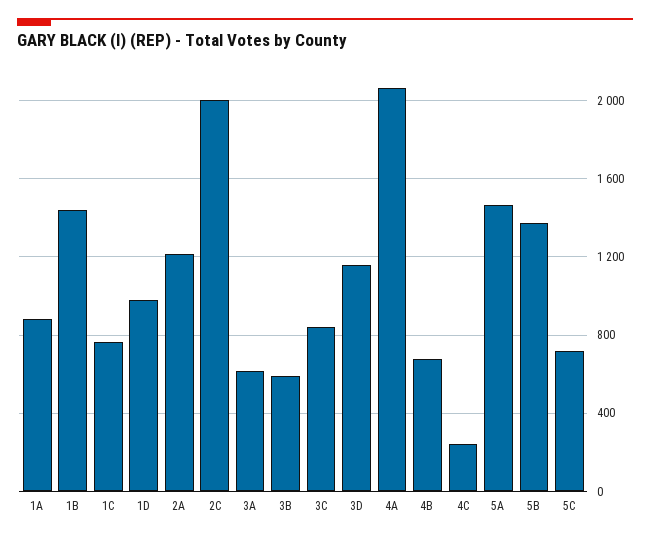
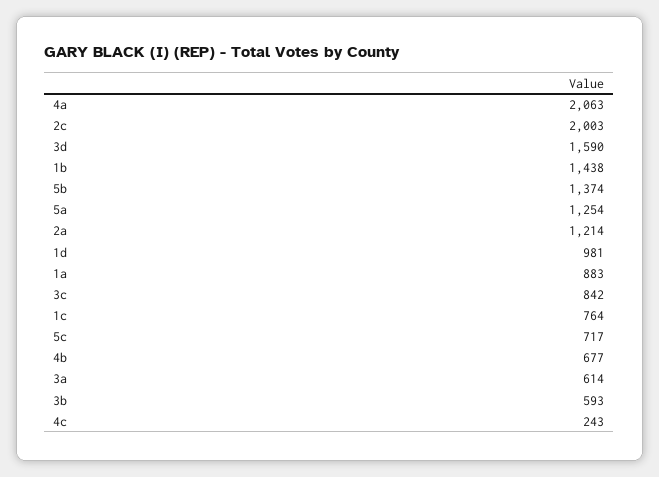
3D: 1150 -> 1590
5A: 1450 -> 1254

